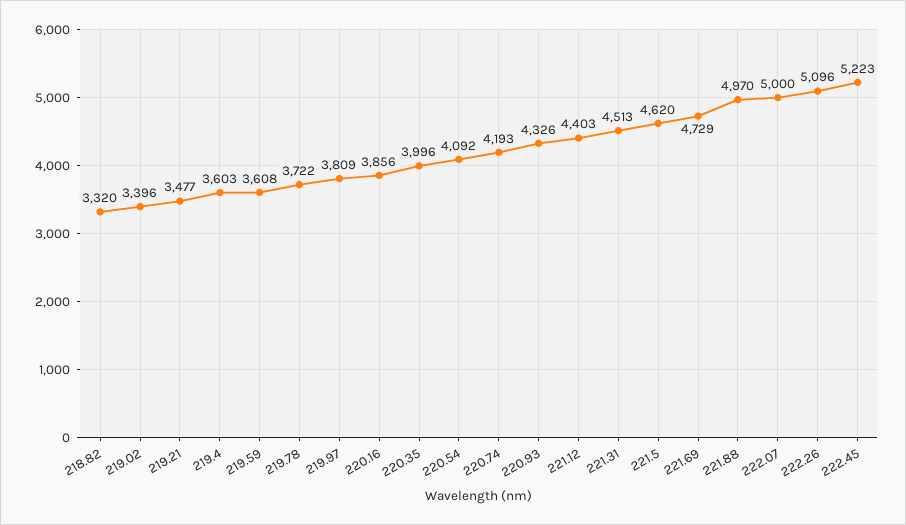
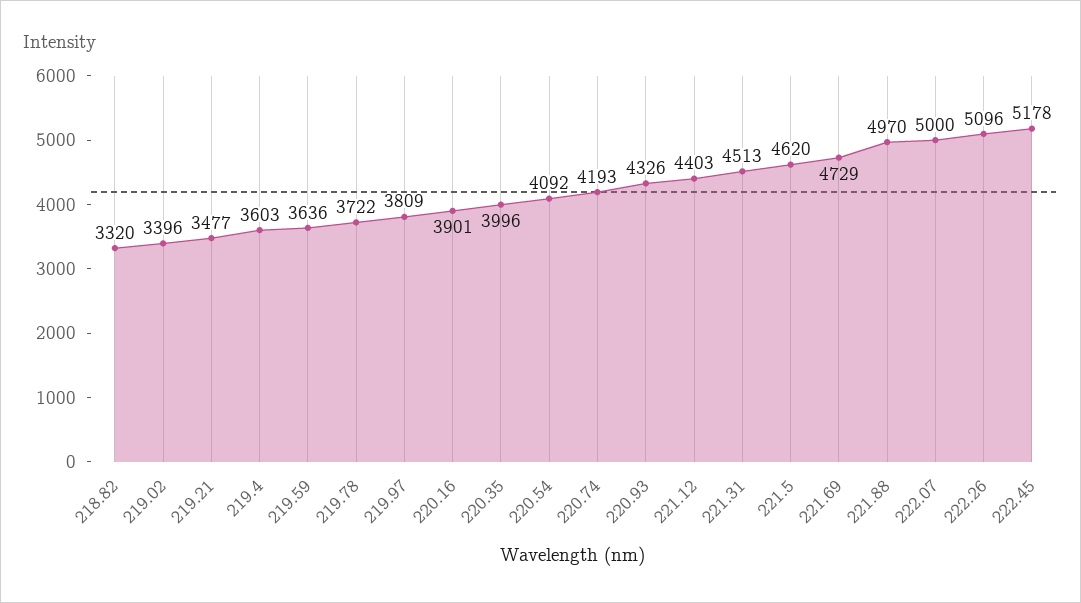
219.59: 3608 -> 3636
220.16: 3856 -> 3901
222.45: 5223 -> 5178

